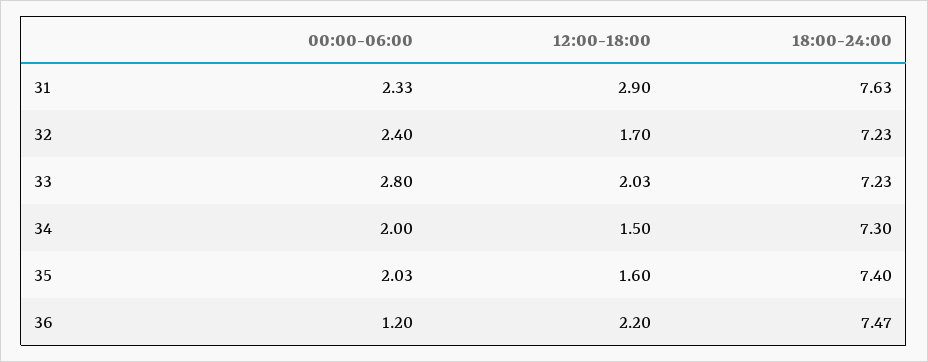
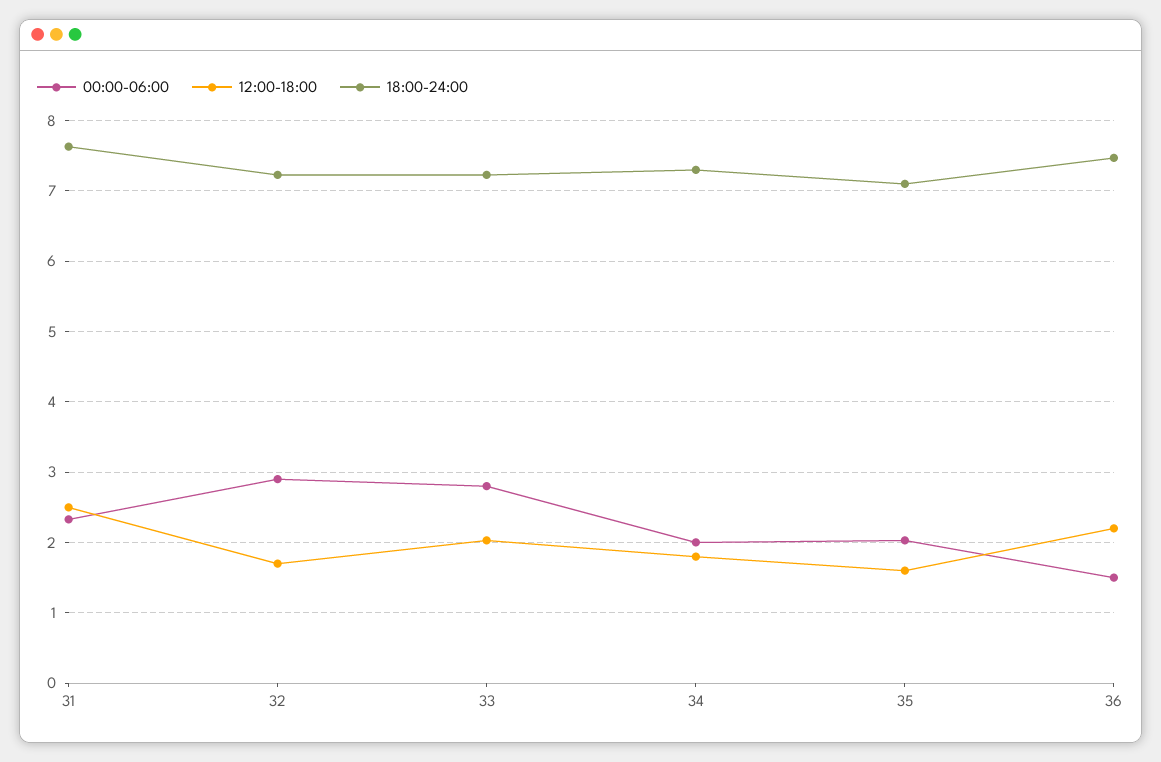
12:00-18:00, 31: 2.9 -> 2.5
00:00-06:00, 32: 2.4 -> 2.9
12:00-18:00, 34: 1.5 -> 1.8
18:00-24:00, 35: 7.4 -> 7.1
00:00-06:00, 36: 1.2 -> 1.5

